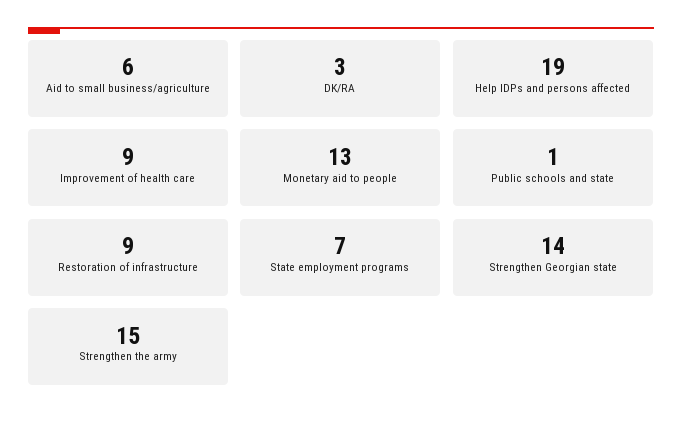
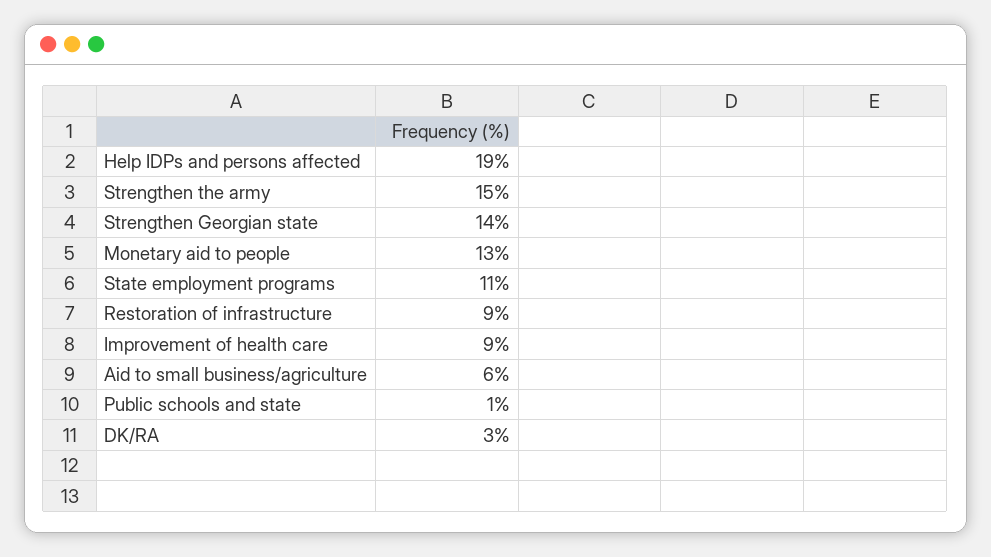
State employment programs: 7 -> 11

